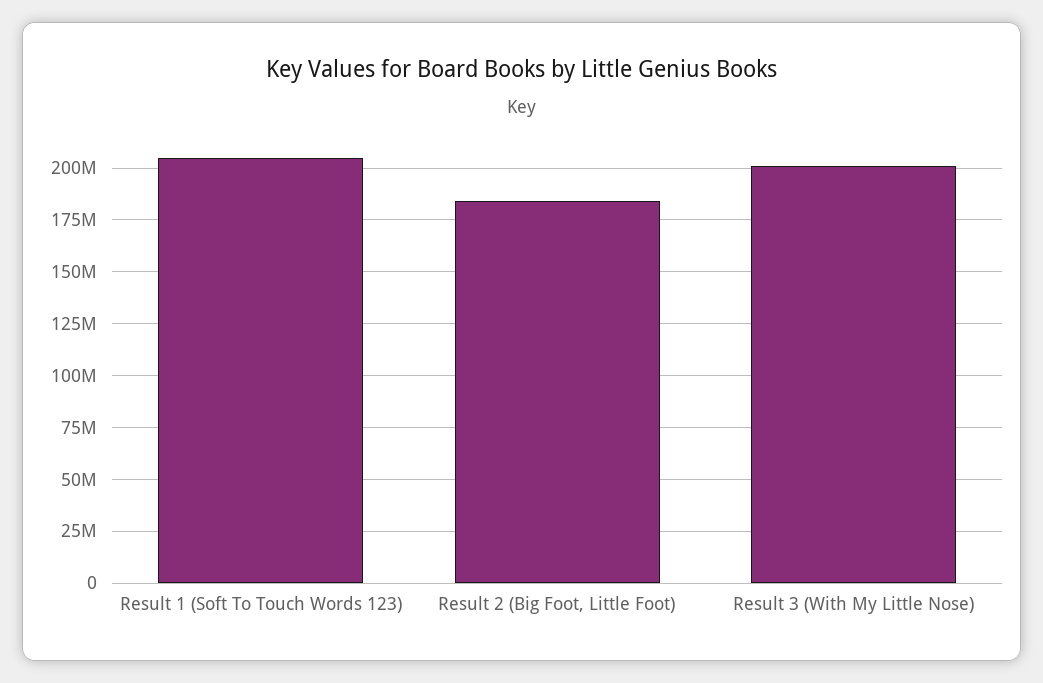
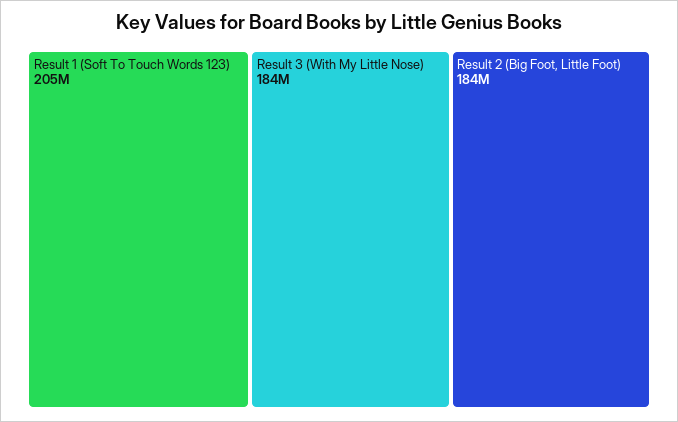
Result 3 (With My Little Nose): 200000000 -> 184000000

